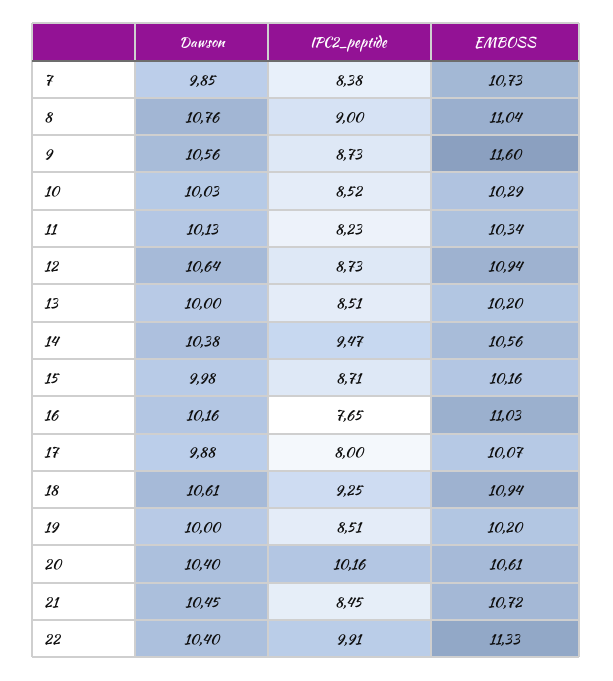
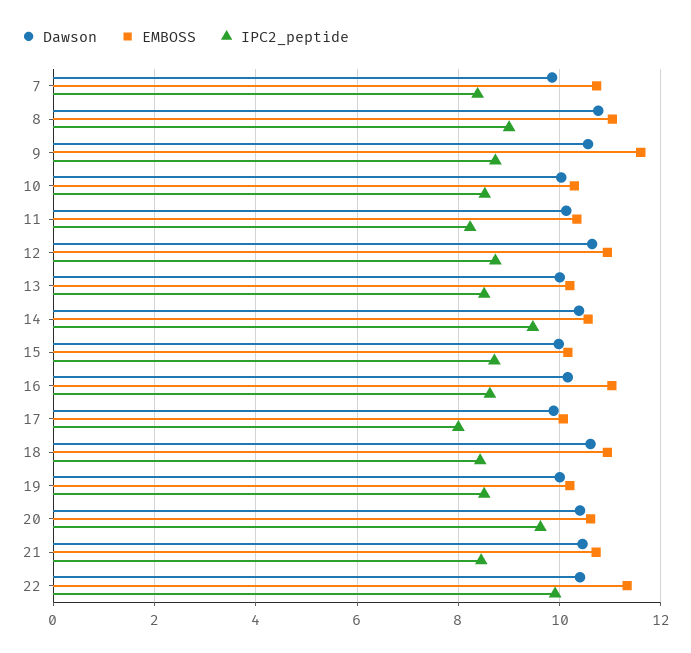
IPC2_peptide, 16: 7.65 -> 8.6
IPC2_peptide, 18: 9.25 -> 8.4
IPC2_peptide, 20: 10.16 -> 9.6

